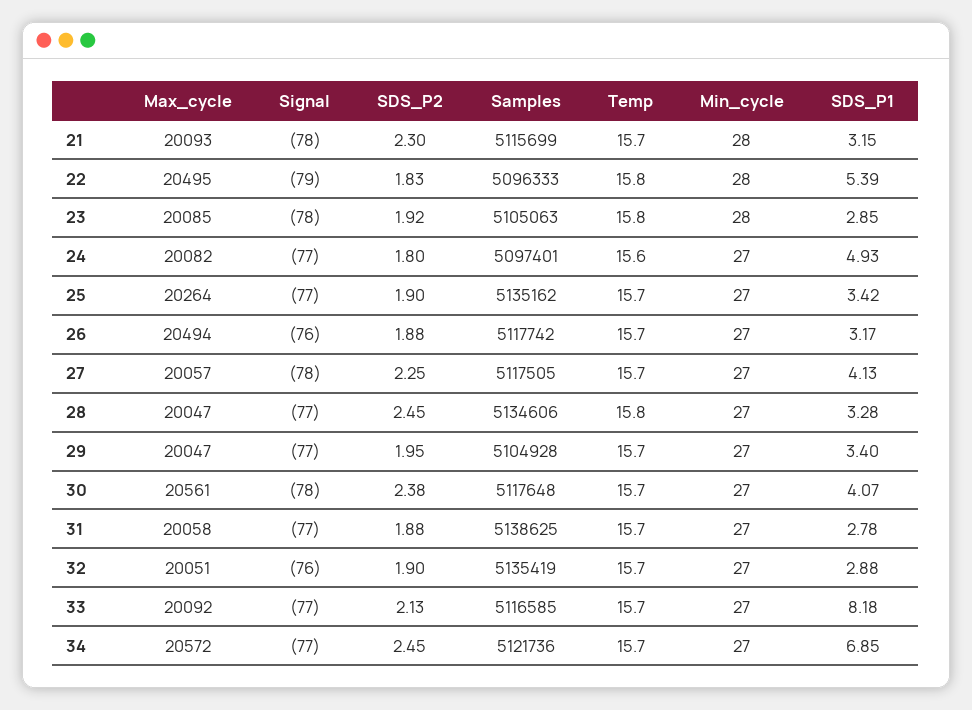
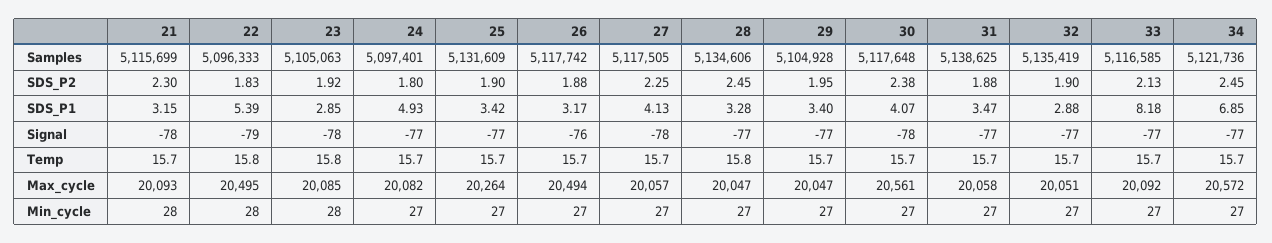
Temp, 24: 15.6 -> 15.7
Samples, 25: 5135162 -> 5131609
SDS_P1, 31: 2.78 -> 3.47
Signal, 32: -76 -> -77

